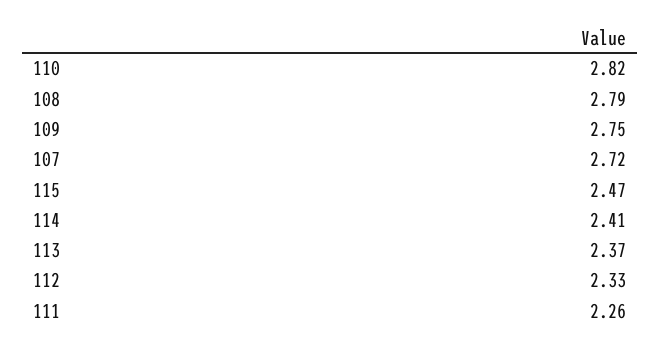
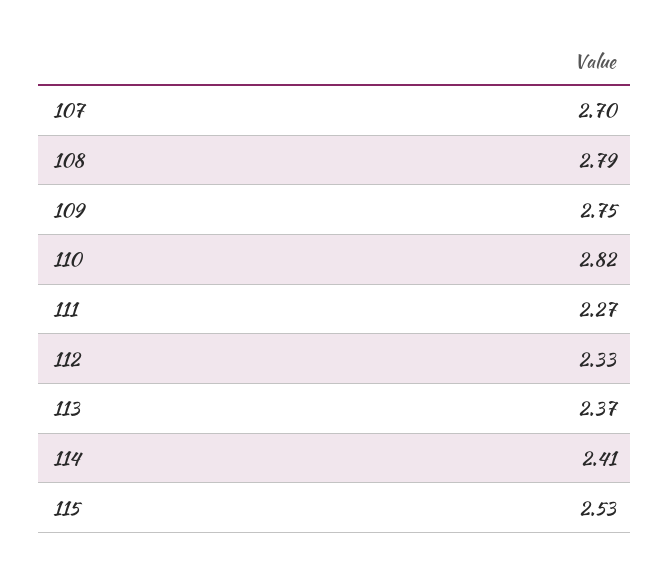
107: 2.72 -> 2.7
115: 2.47 -> 2.53
111: 2.26 -> 2.27

